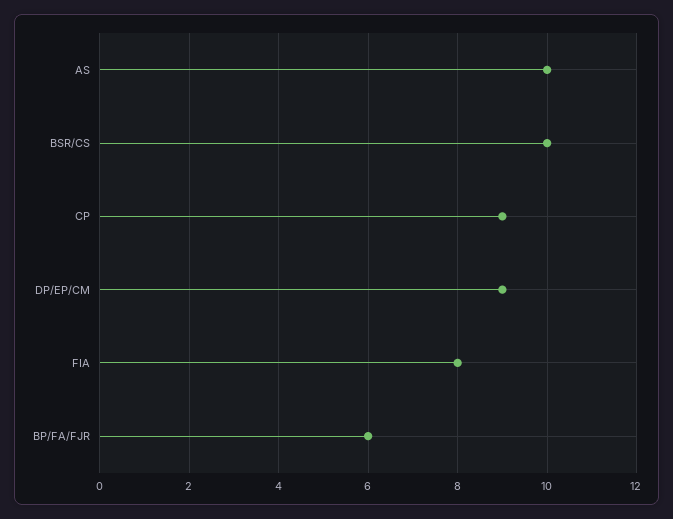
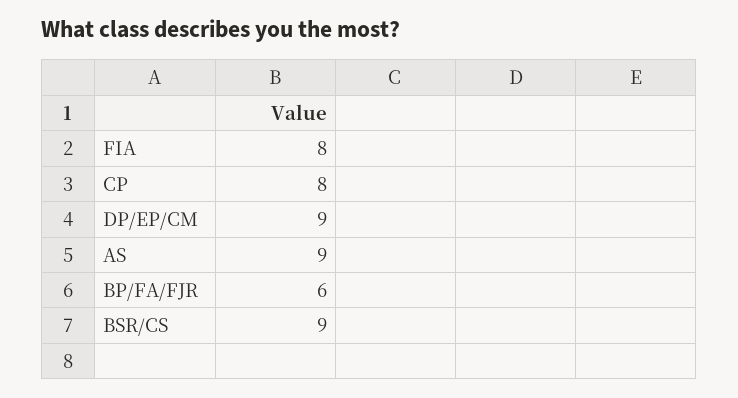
AS: 10 -> 9
BSR/CS: 10 -> 9
CP: 9 -> 8

